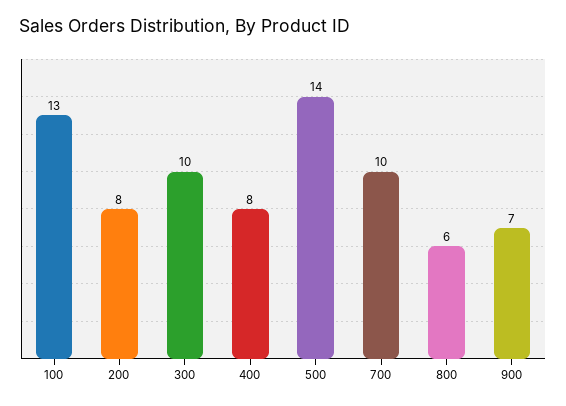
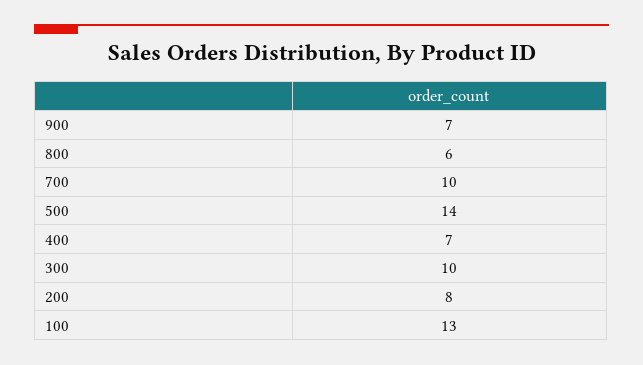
400: 8 -> 7

